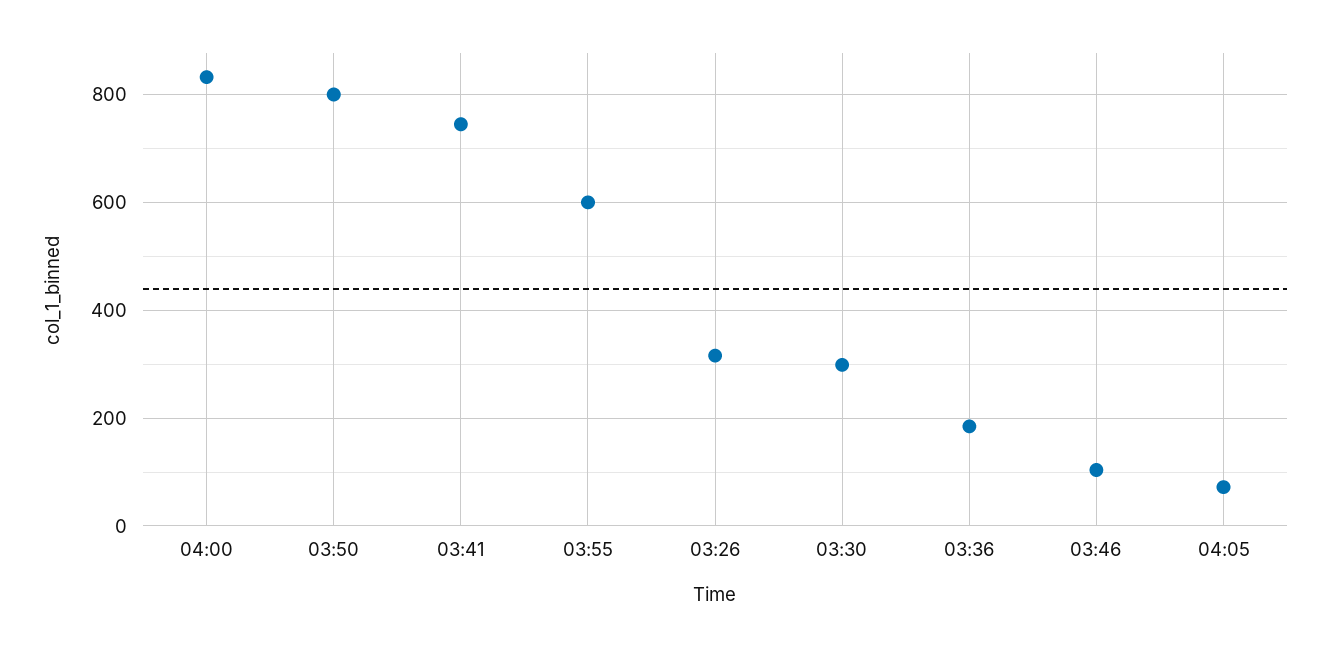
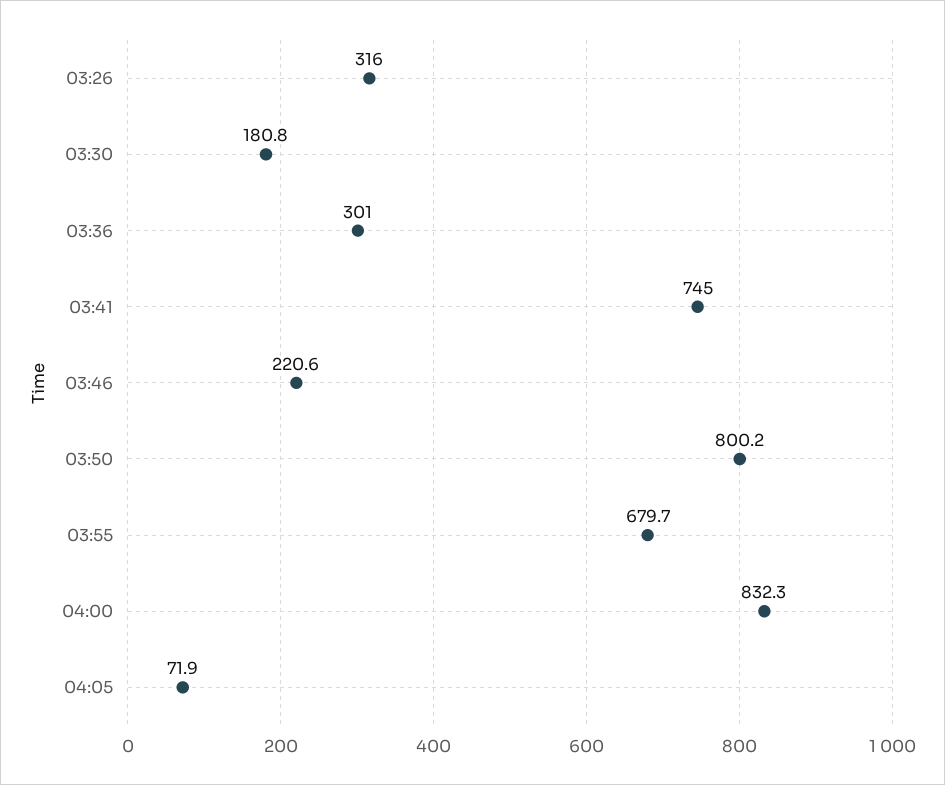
03:55: 600 -> 679.7
03:30: 300 -> 180.8
03:36: 180 -> 301
03:46: 100 -> 220.6

